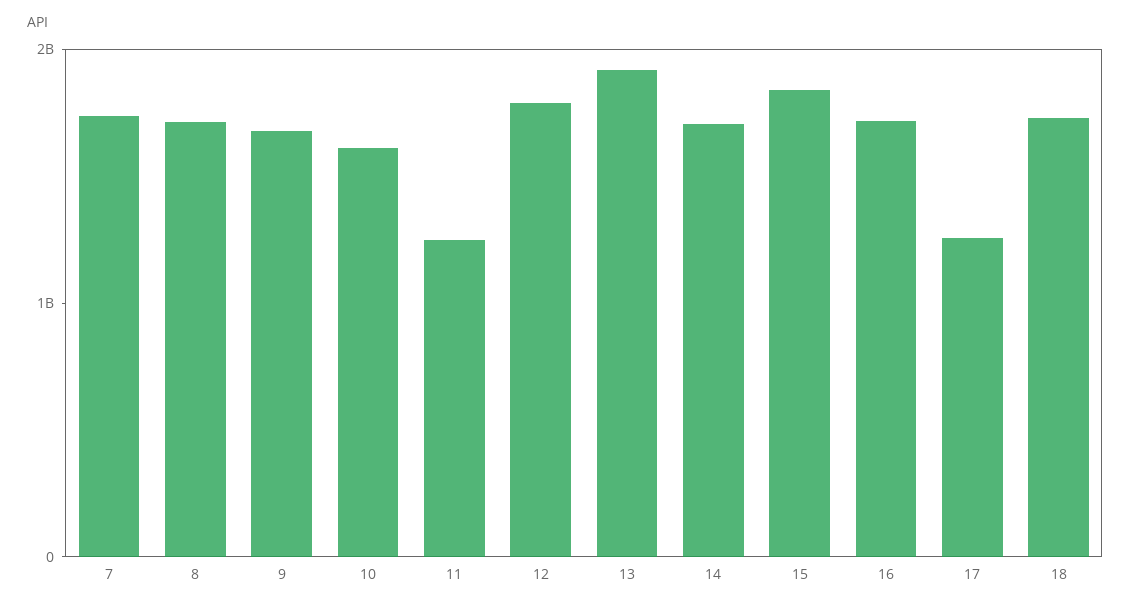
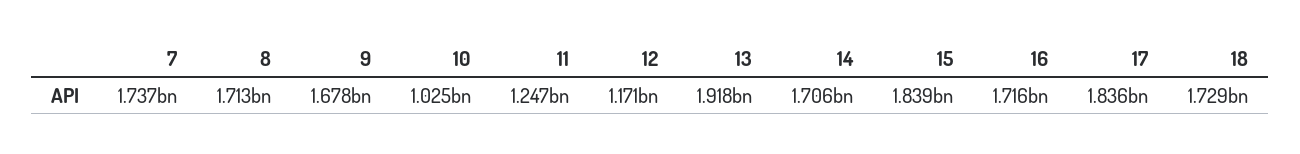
10: 1600000000 -> 1025000000
12: 1800000000 -> 1171000000
17: 1200000000 -> 1836000000

